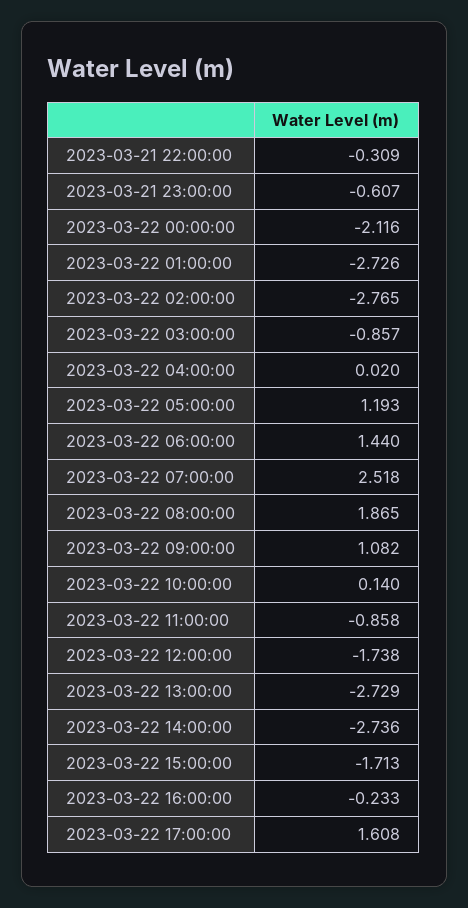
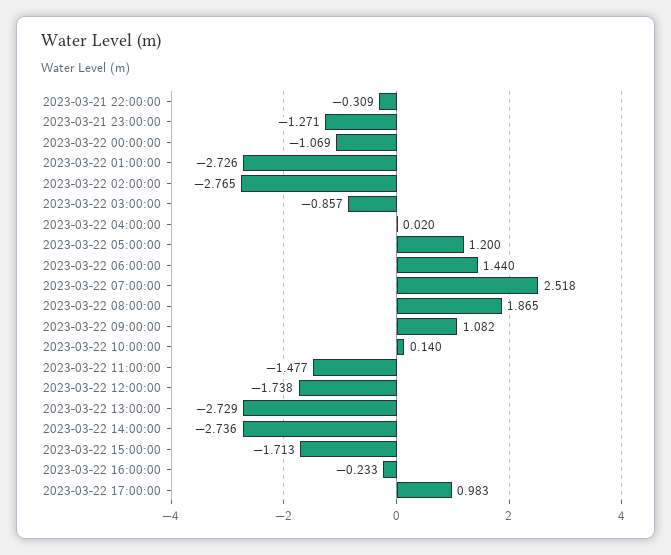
2023-03-21 23:00:00: -0.607 -> -1.271
2023-03-22 00:00:00: -2.116 -> -1.069
2023-03-22 05:00:00: 1.193 -> 1.2
2023-03-22 11:00:00: -0.858 -> -1.477
2023-03-22 17:00:00: 1.608 -> 0.983

